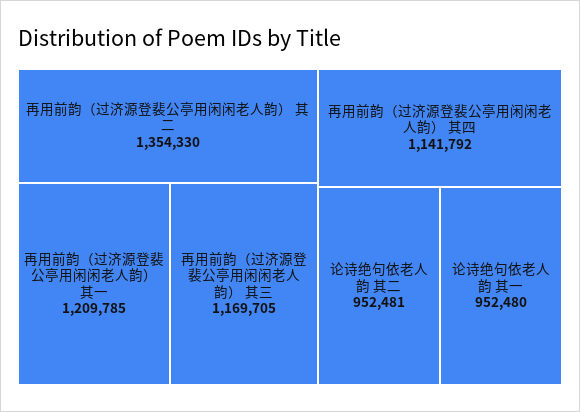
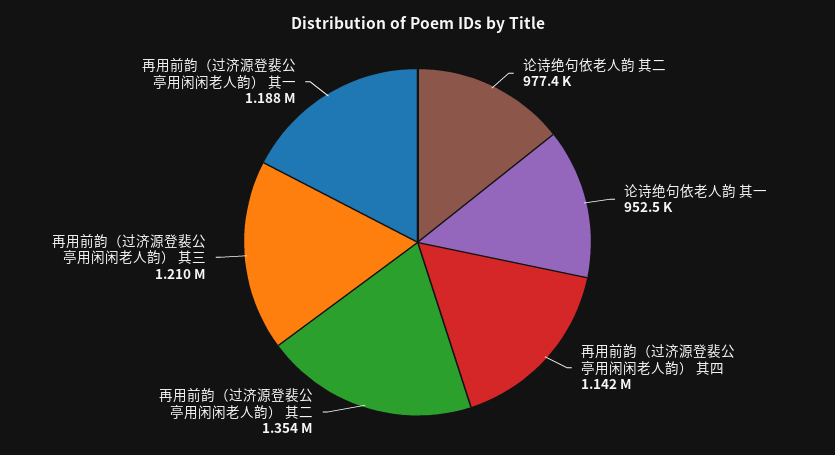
再用前韵（过济源登裴公亭用闲闲老人韵） 其一: 1209785 -> 1188000
再用前韵（过济源登裴公亭用闲闲老人韵） 其三: 1169705 -> 1210000
论诗绝句依老人韵 其二: 952481 -> 977400

